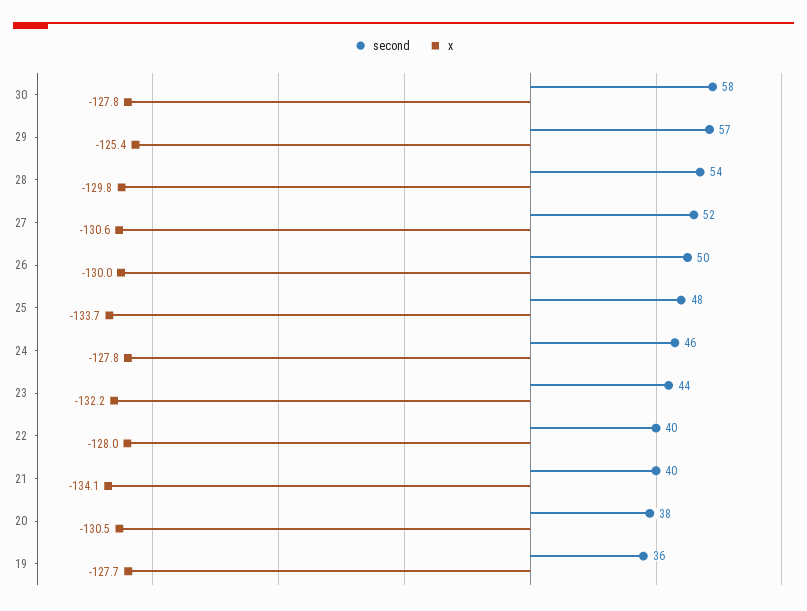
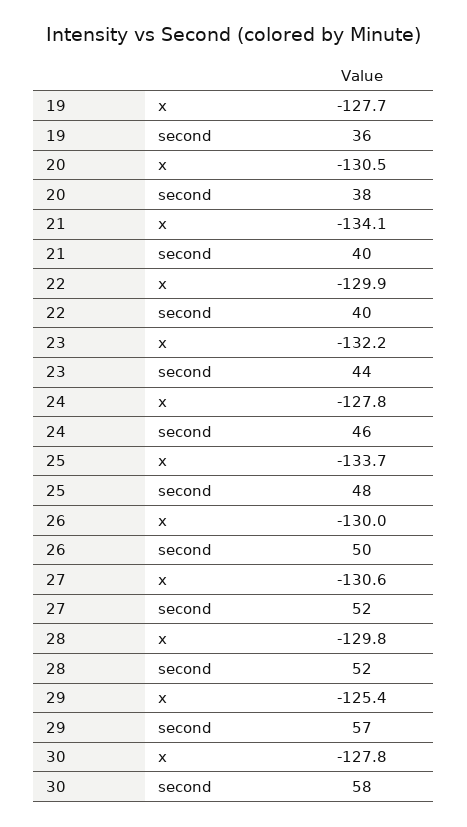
second, 28: 54 -> 52
x, 22: -128 -> -129.9

